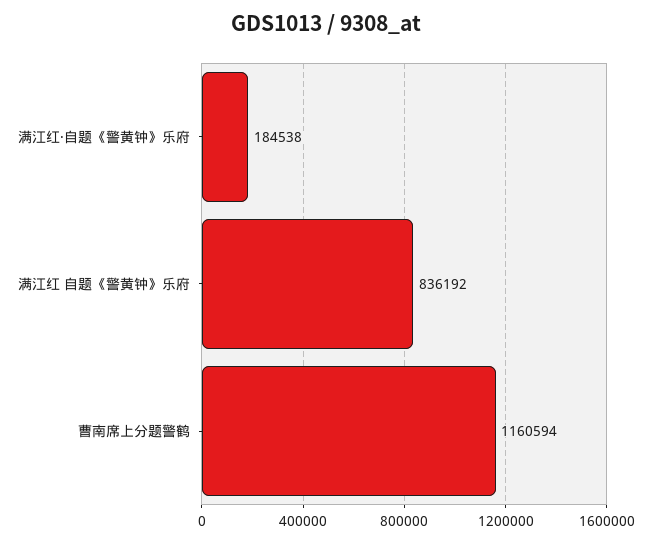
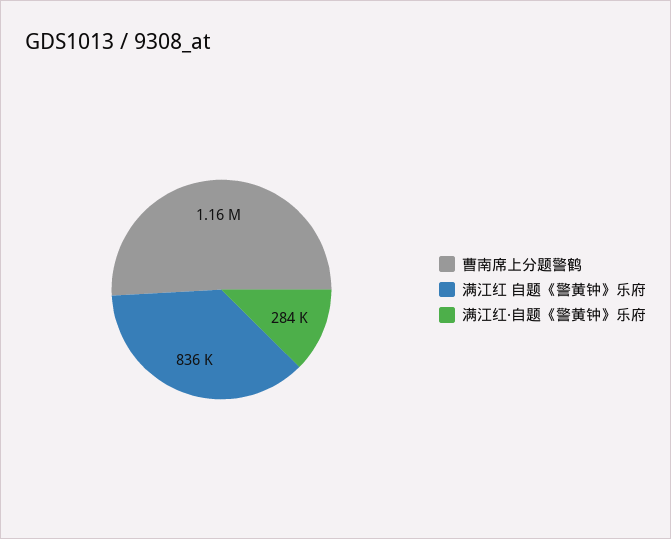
满江红·自题《警黄钟》乐府: 184538 -> 284000

